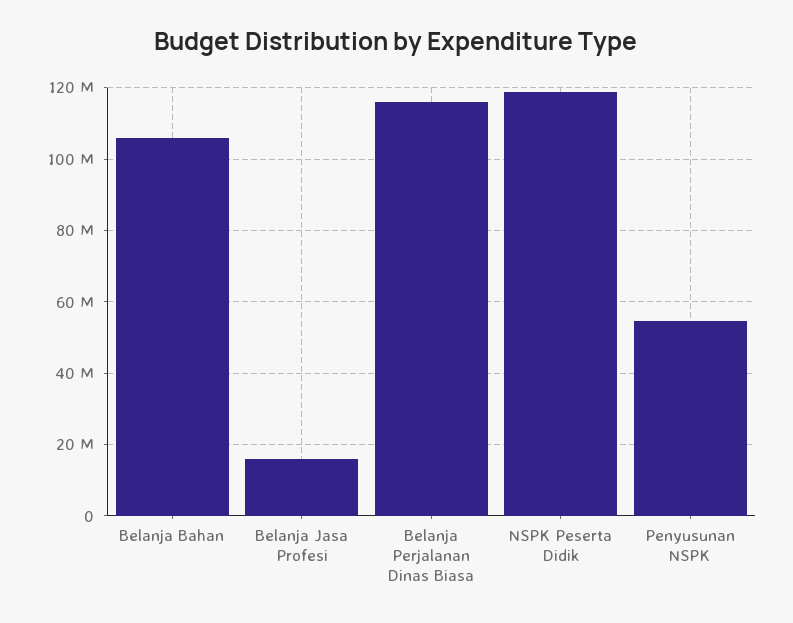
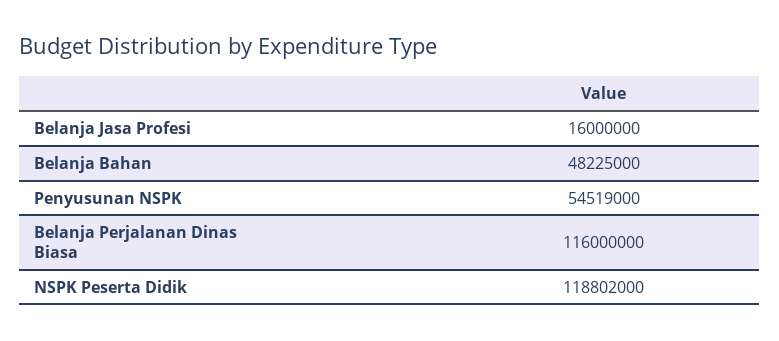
Belanja Bahan: 106000000 -> 48225000

